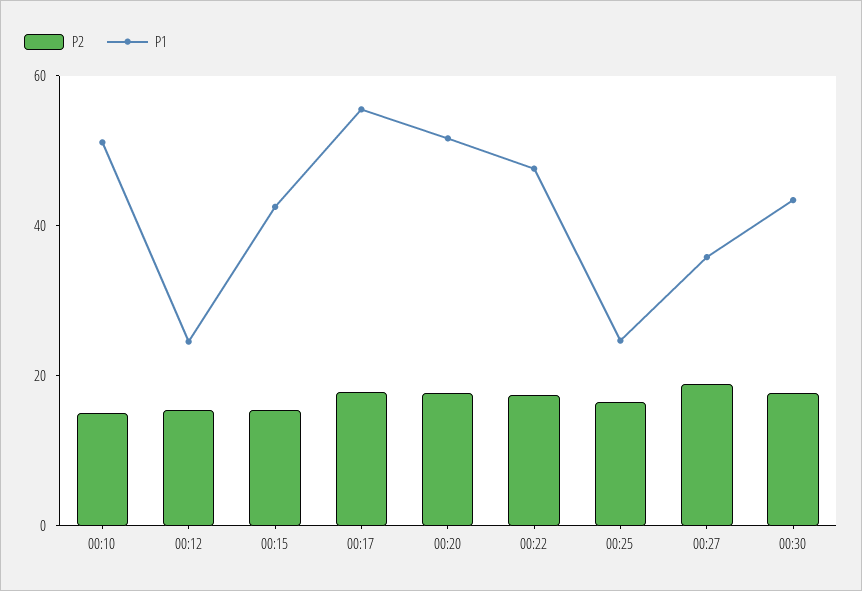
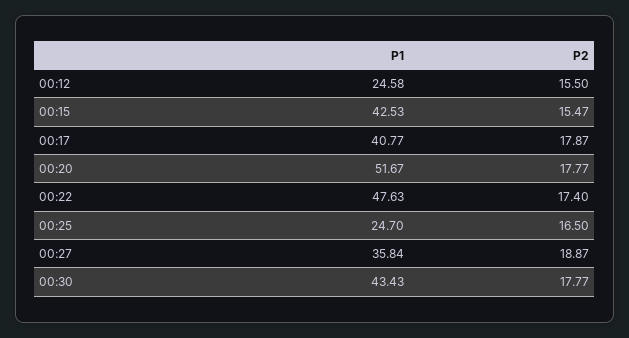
P2, 00:10: 15 -> none
P1, 00:10: 50 -> none
P1, 00:17: 55 -> 40.77

